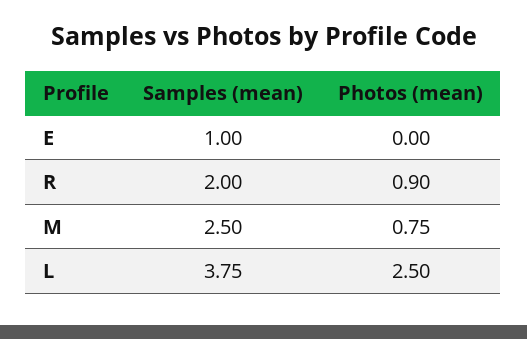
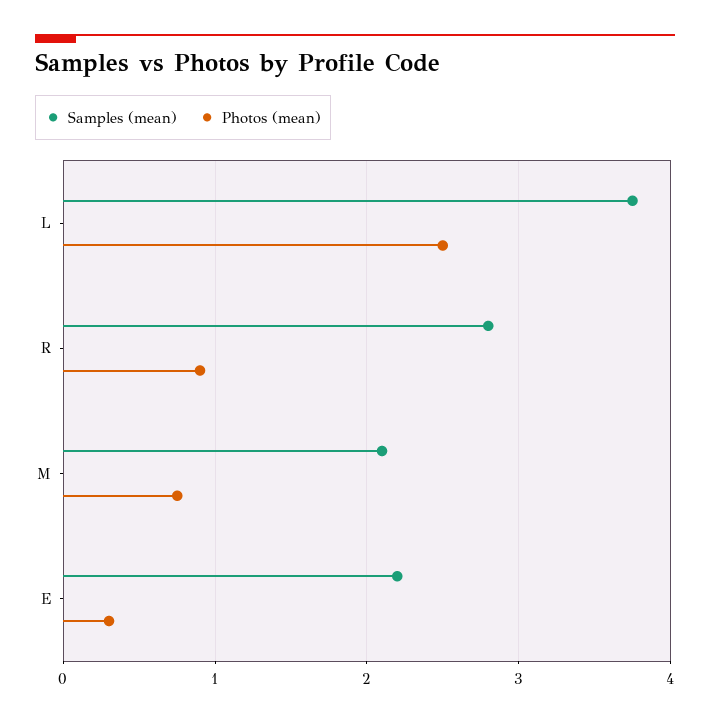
Samples (mean), E: 1 -> 2.2
Photos (mean), E: 0 -> 0.3
Samples (mean), R: 2 -> 2.8
Samples (mean), M: 2.5 -> 2.1

